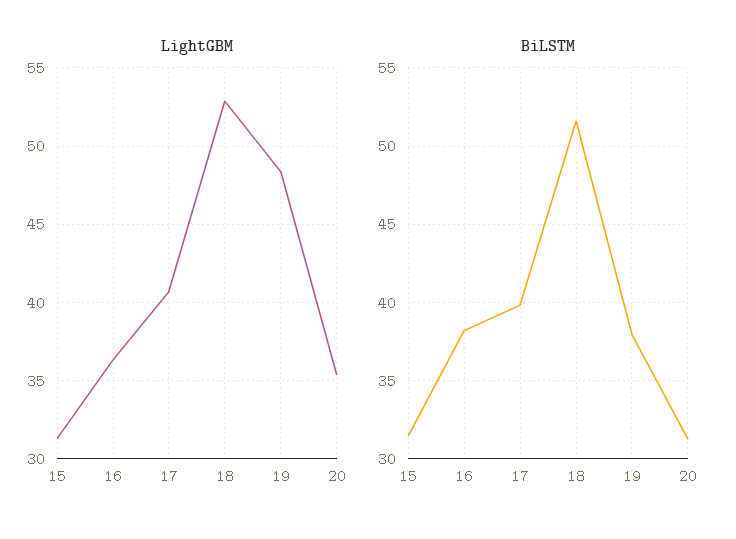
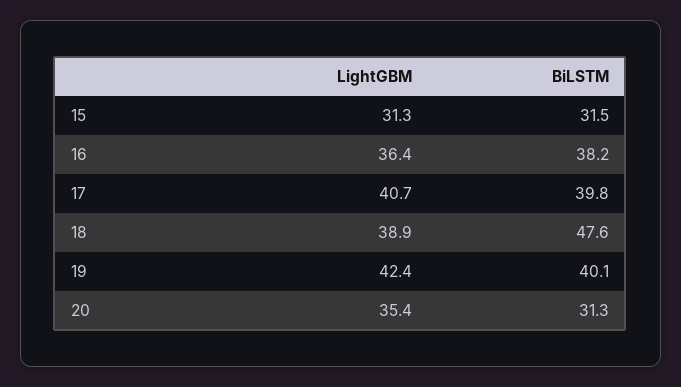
LightGBM, 18: 53 -> 38.9
LightGBM, 19: 48.5 -> 42.4
BiLSTM, 18: 51.5 -> 47.6
BiLSTM, 19: 38 -> 40.1

